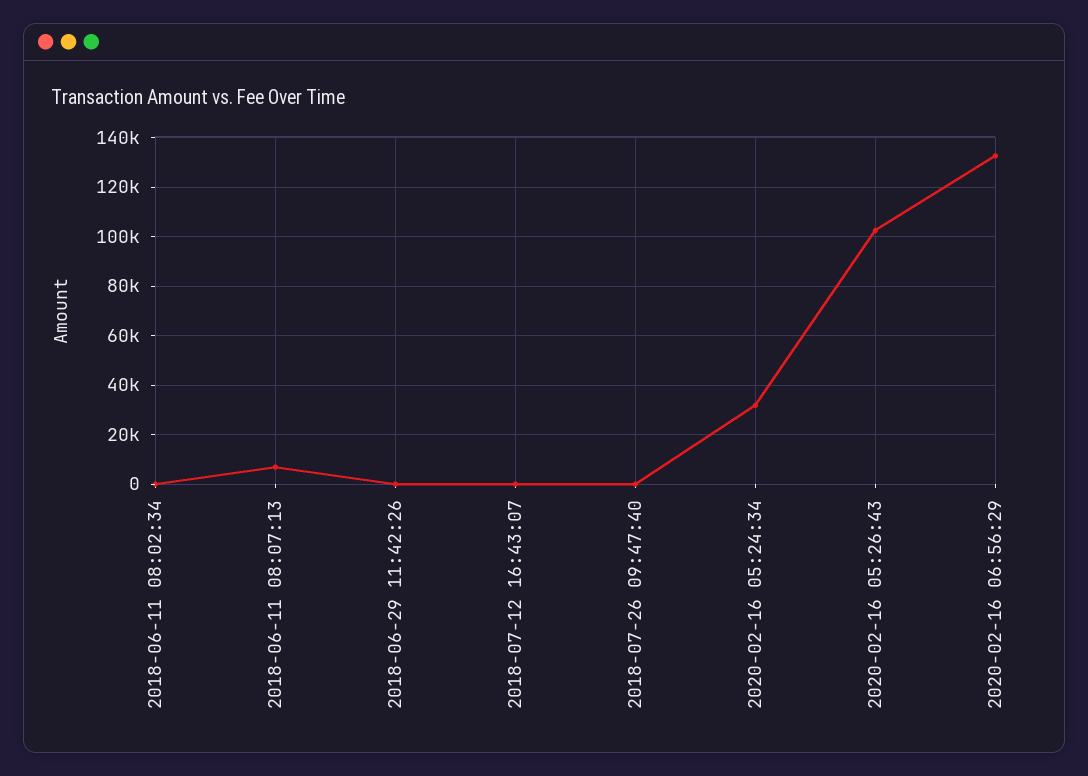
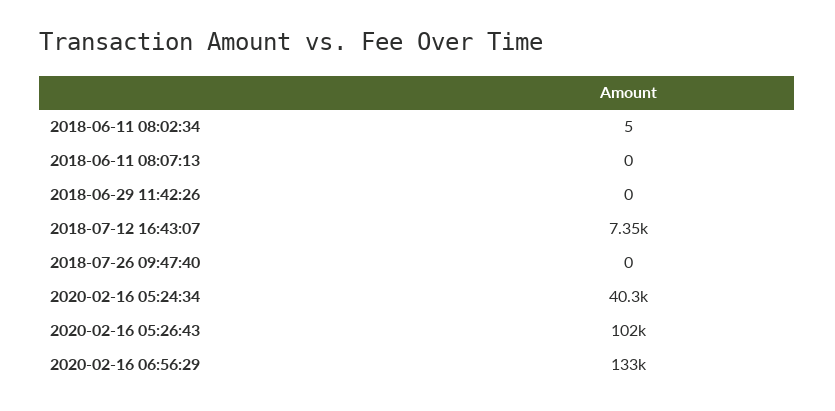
2018-06-11 08:07:13: 7500 -> 0
2018-07-12 16:43:07: 0 -> 7350
2020-02-16 05:24:34: 32500 -> 40300

